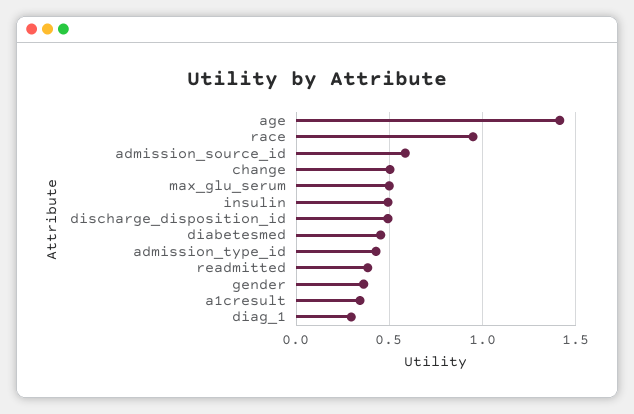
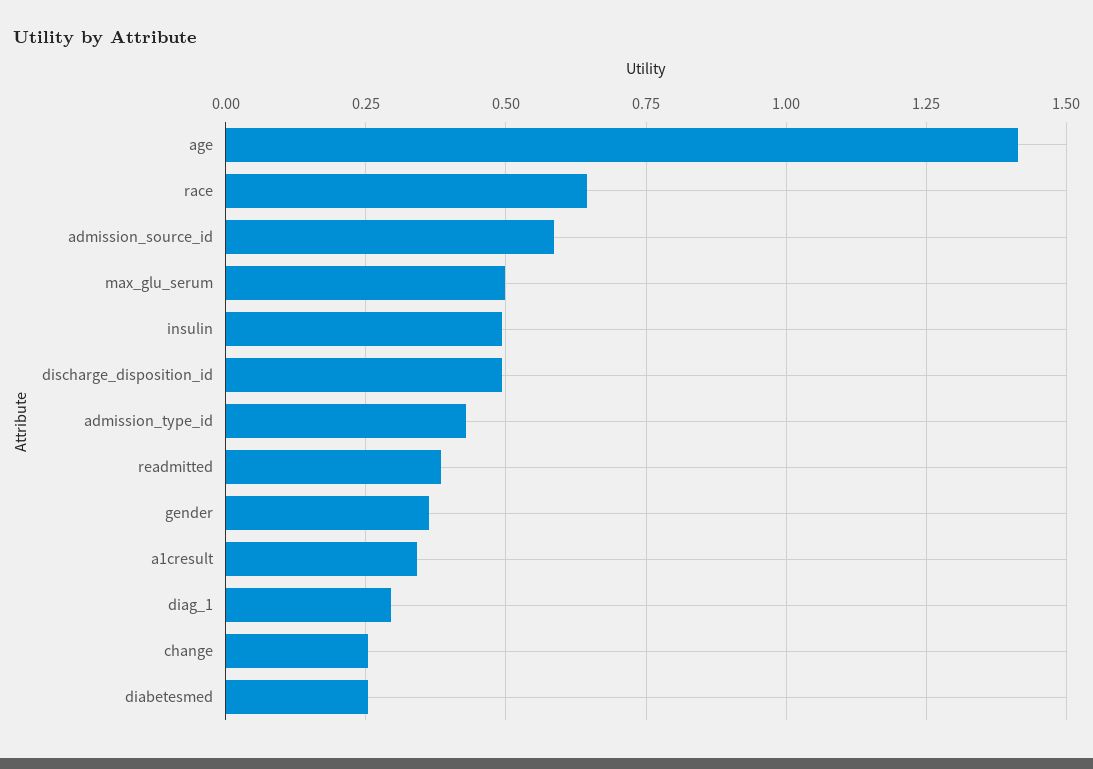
race: 0.95 -> 0.65
change: 0.5 -> 0.25
diabetesmed: 0.45 -> 0.25

